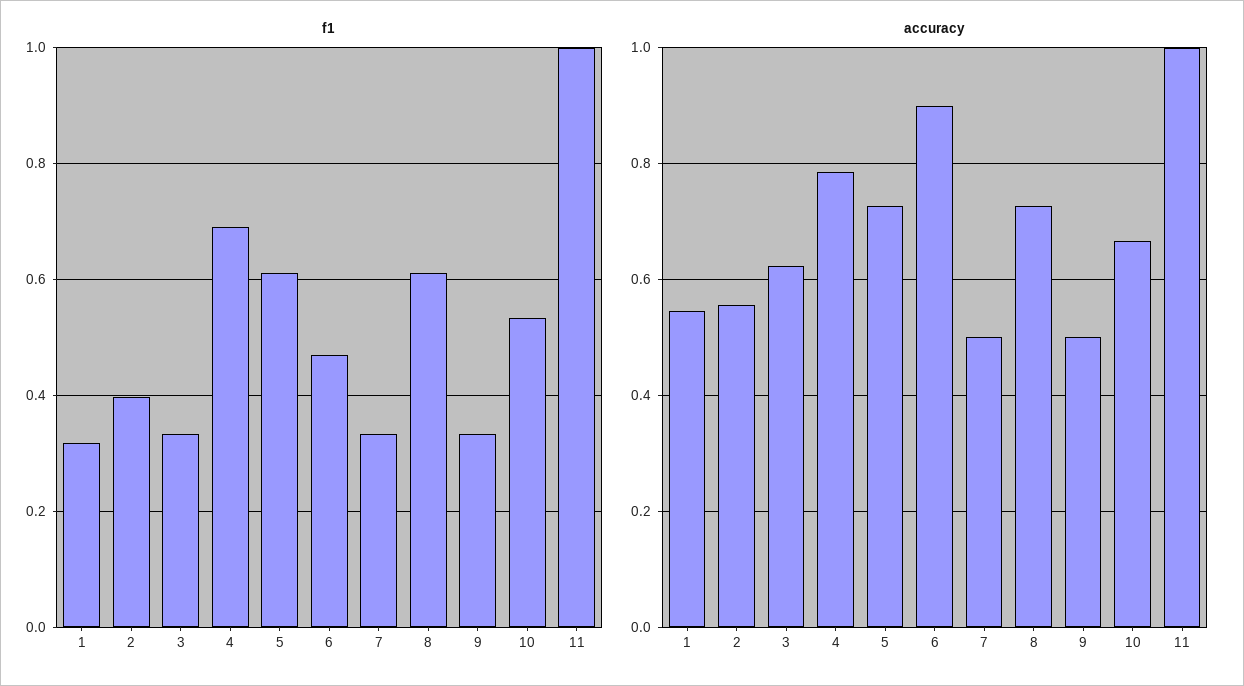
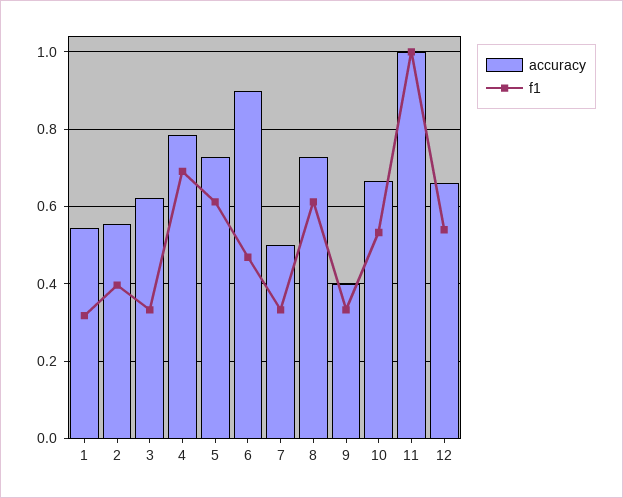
accuracy, 9: 0.5 -> 0.4
accuracy, 12: none -> 0.66
f1, 12: none -> 0.54

